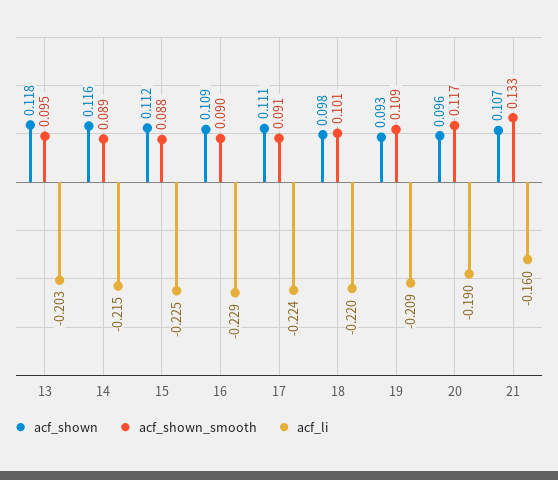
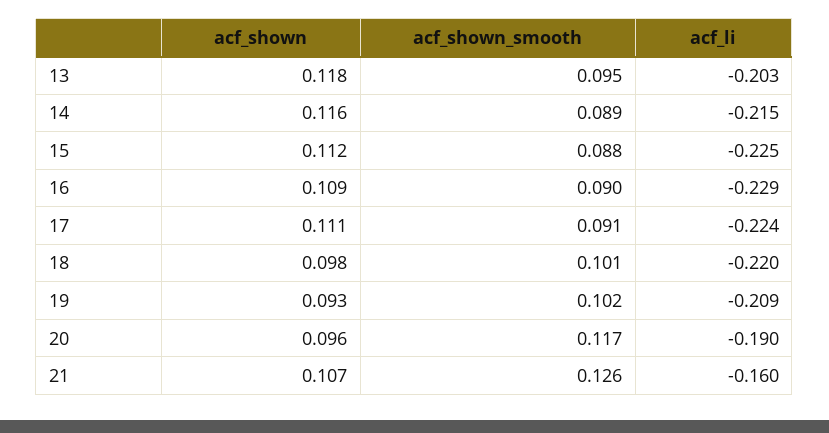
acf_shown_smooth, 19: 0.109 -> 0.102
acf_shown_smooth, 21: 0.133 -> 0.126

